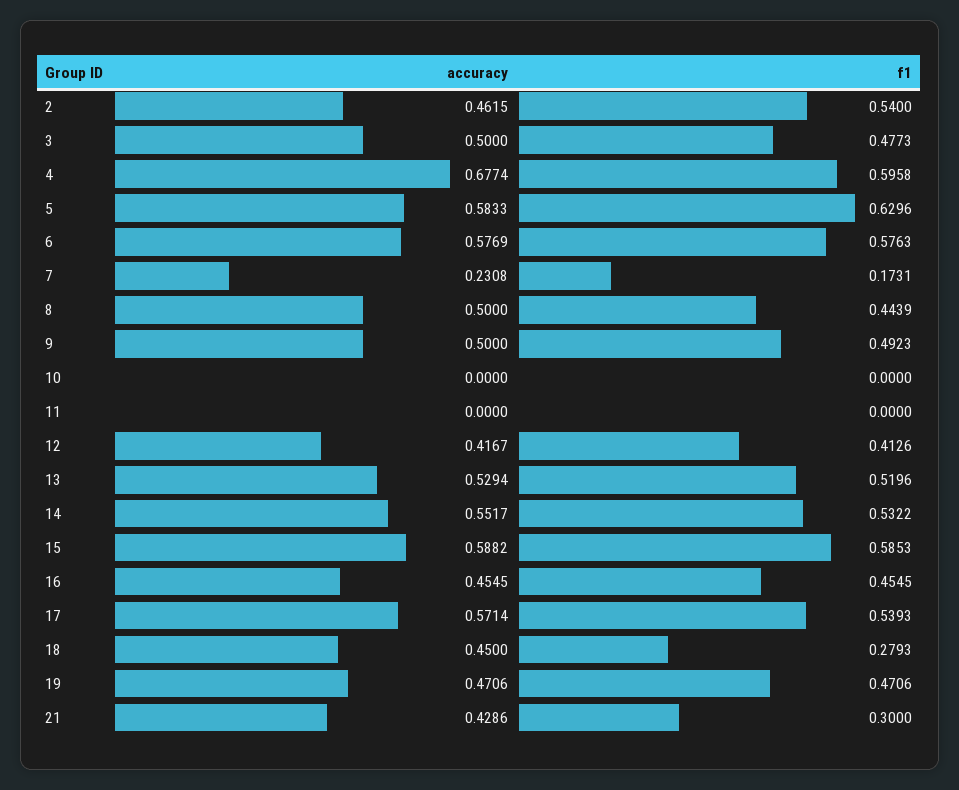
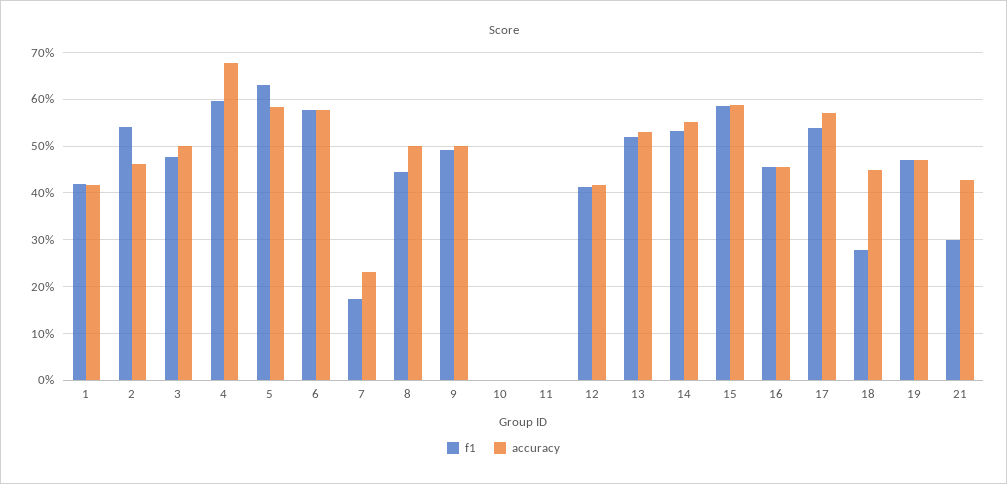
f1, 1: none -> 0.42
accuracy, 1: none -> 0.42

